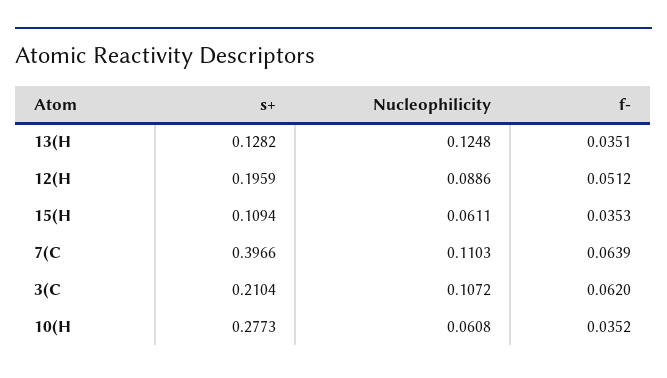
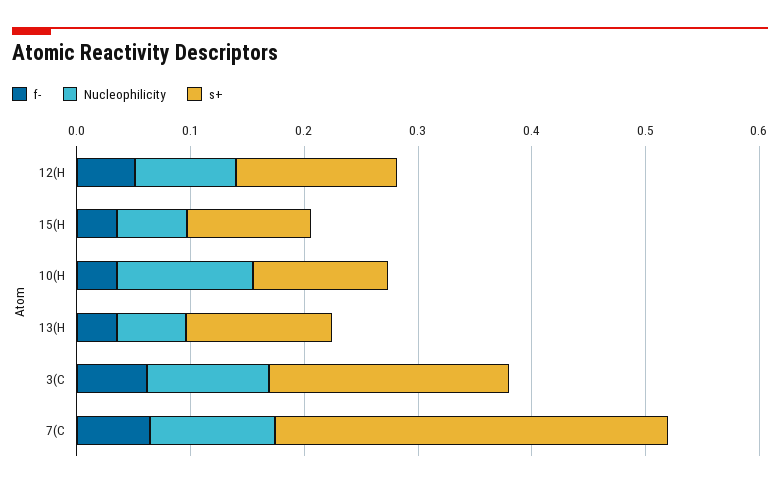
Nucleophilicity, 13(H: 0.1248 -> 0.06
s+, 12(H: 0.1959 -> 0.14
s+, 7(C: 0.3966 -> 0.34
s+, 10(H: 0.2773 -> 0.12
Nucleophilicity, 10(H: 0.0608 -> 0.12

